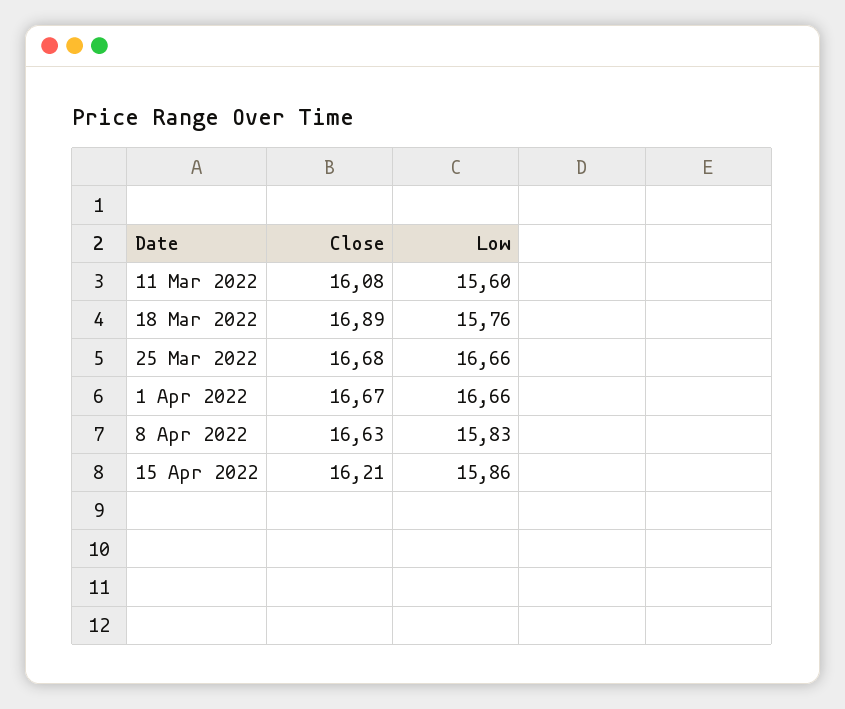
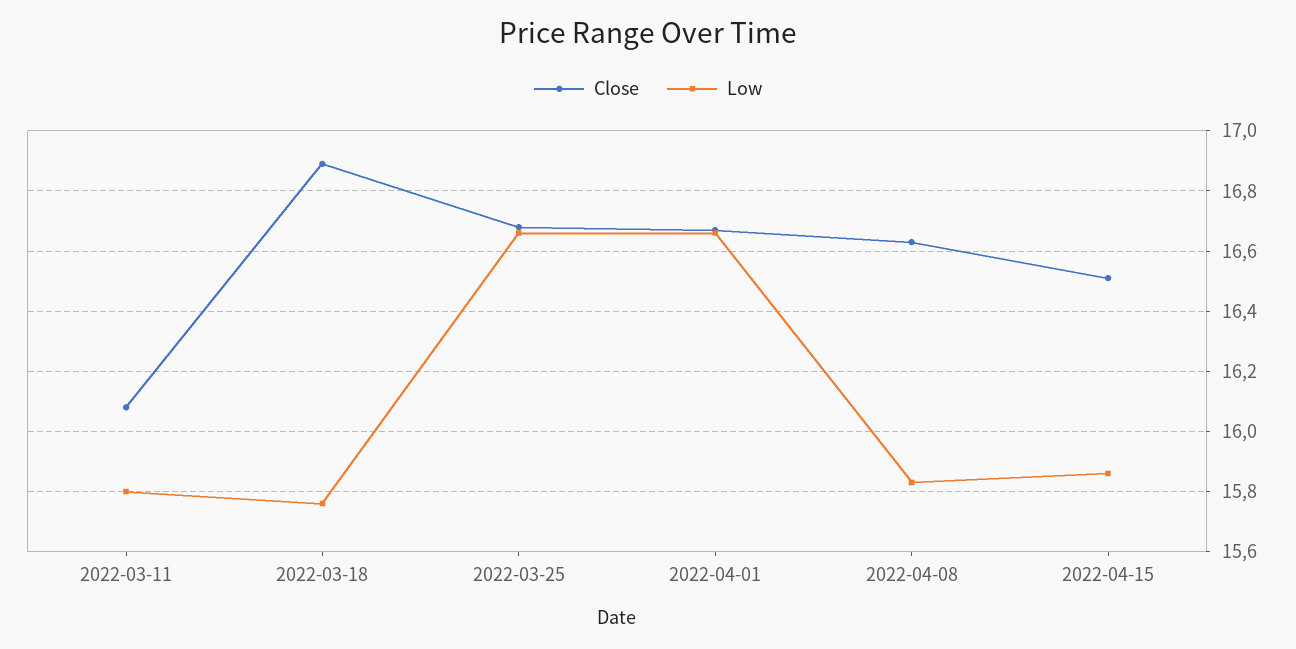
Low, 11 Mar 2022: 15.6 -> 15.8
Close, 15 Apr 2022: 16.21 -> 16.5

